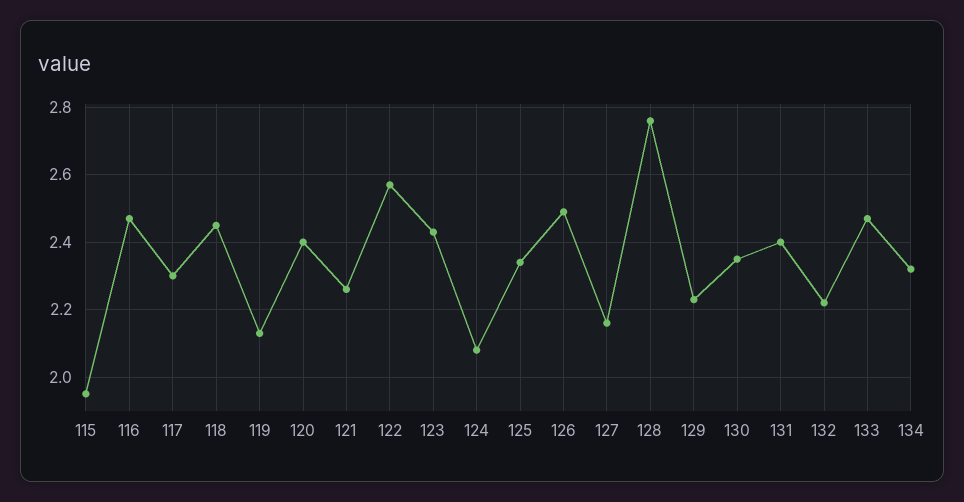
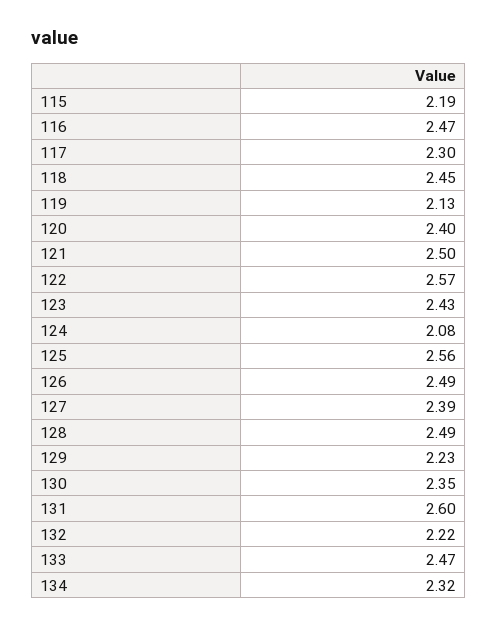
115: 1.95 -> 2.19
121: 2.25 -> 2.5
125: 2.35 -> 2.56
127: 2.15 -> 2.39
128: 2.75 -> 2.49
131: 2.4 -> 2.6

